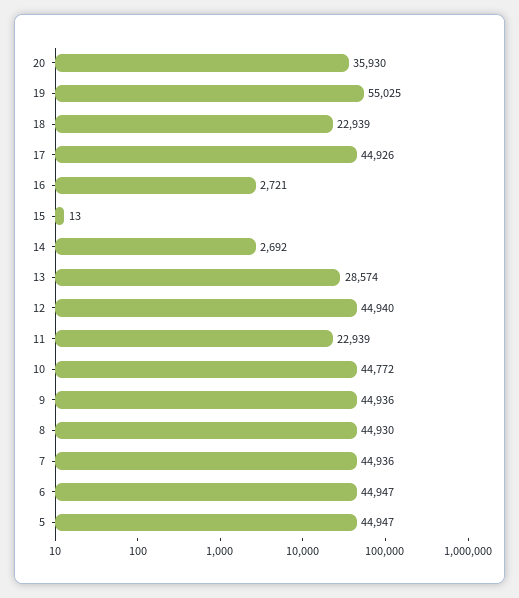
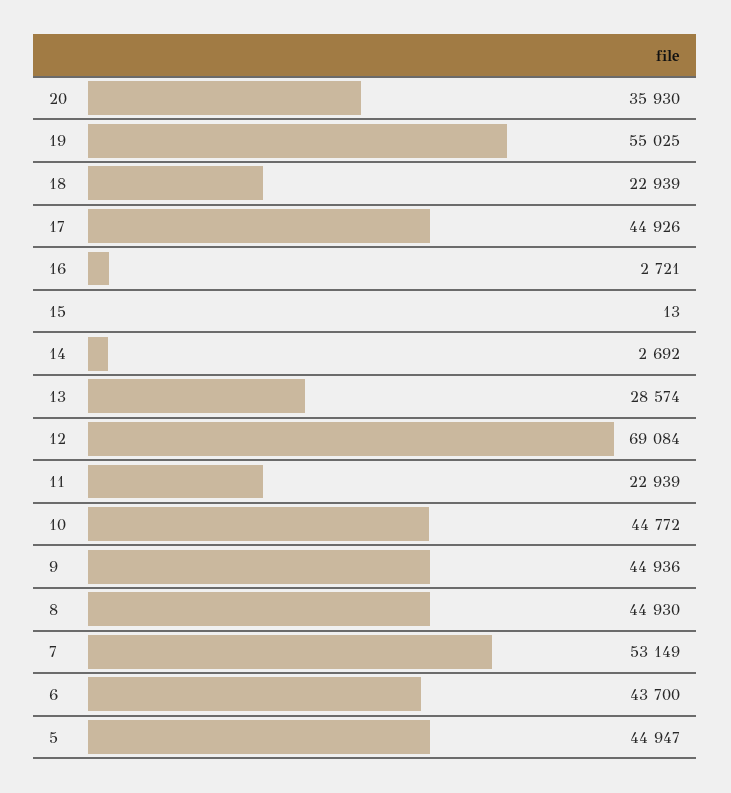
12: 44940 -> 69084
7: 44936 -> 53149
6: 44947 -> 43700

